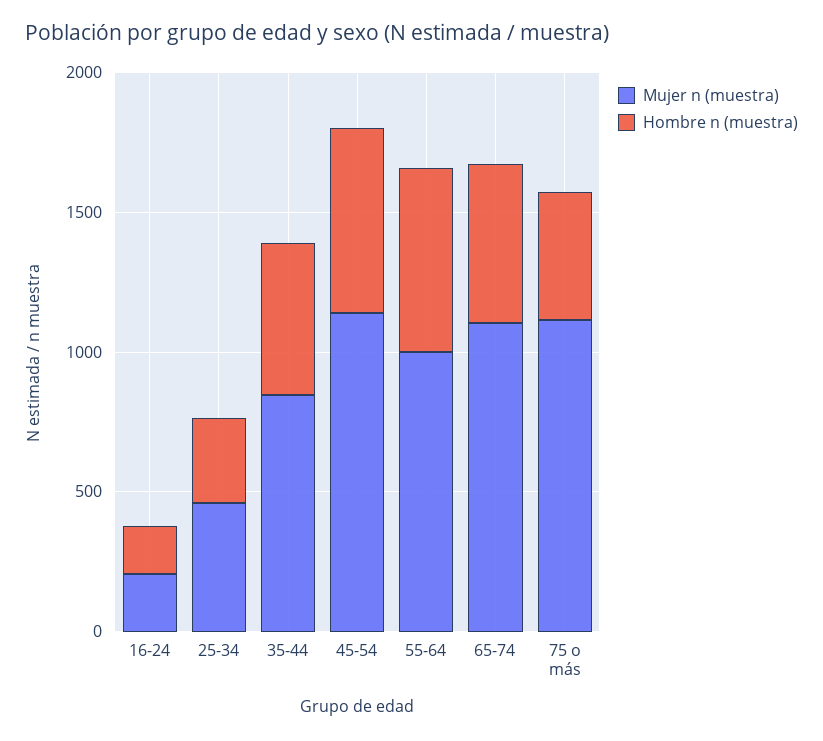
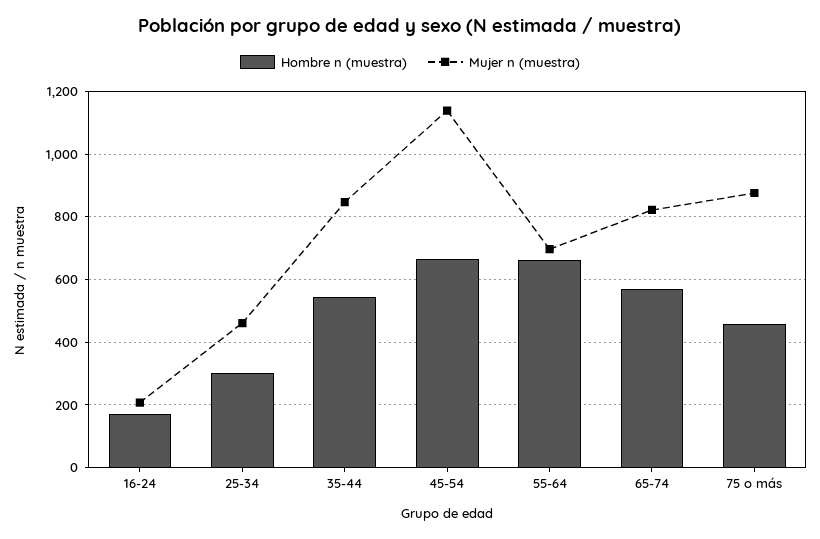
Mujer n (muestra), 55-64: 1000 -> 700
Mujer n (muestra), 65-74: 1100 -> 820
Mujer n (muestra), 75 o más: 1100 -> 880

